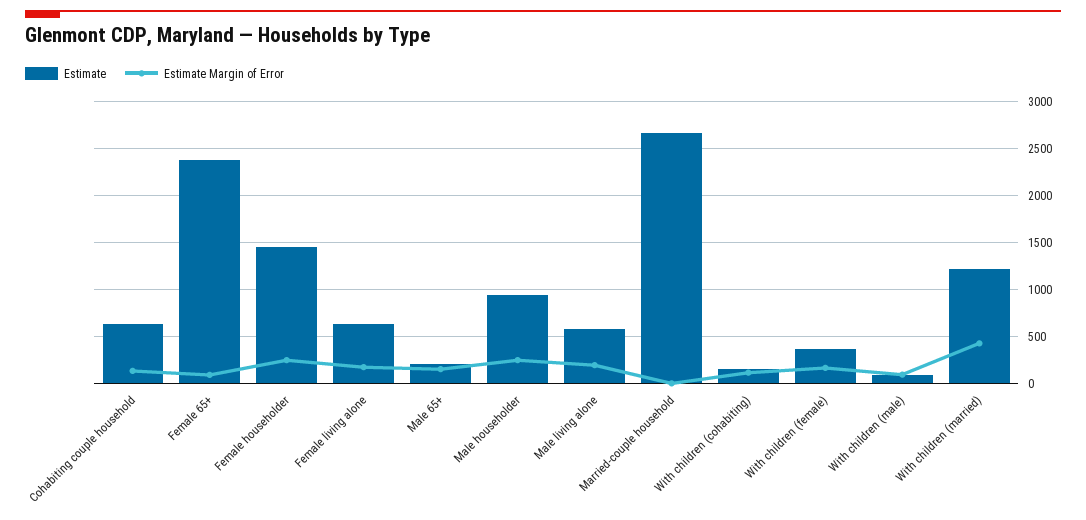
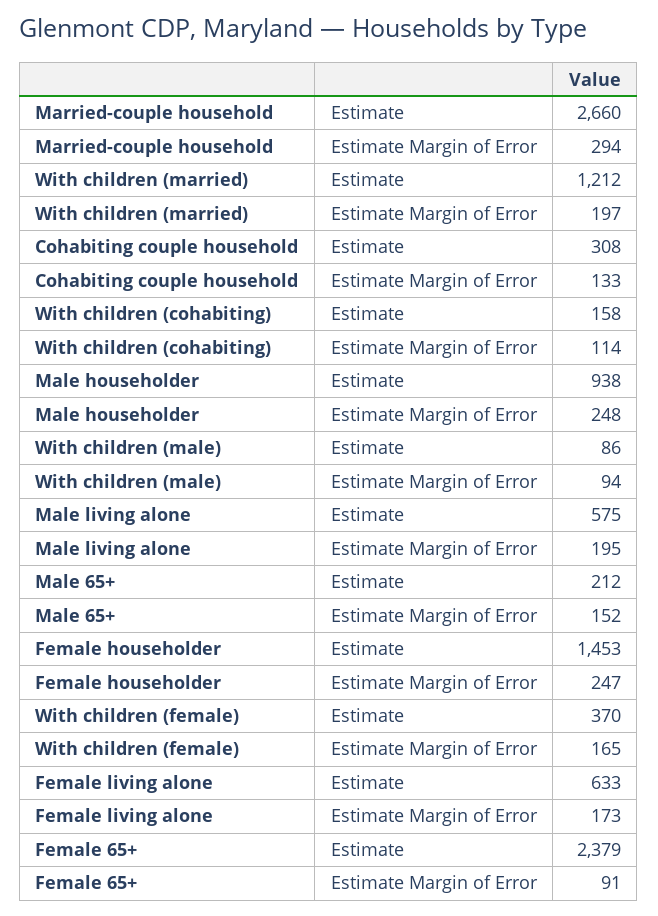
Estimate, Cohabiting couple household: 600 -> 308
Estimate Margin of Error, Married-couple household: 0 -> 294
Estimate Margin of Error, With children (married): 400 -> 197

